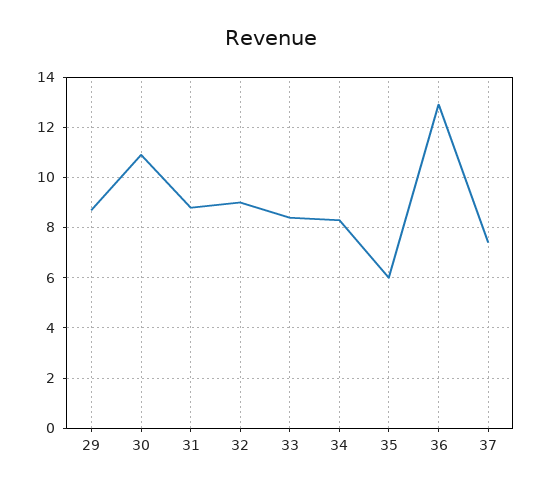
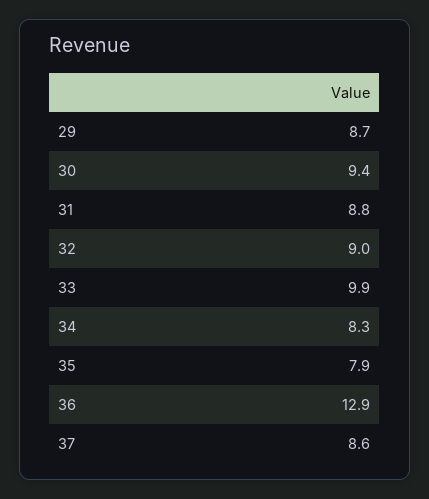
30: 11 -> 9.4
33: 8.5 -> 9.9
35: 6 -> 7.9
37: 7.5 -> 8.6

